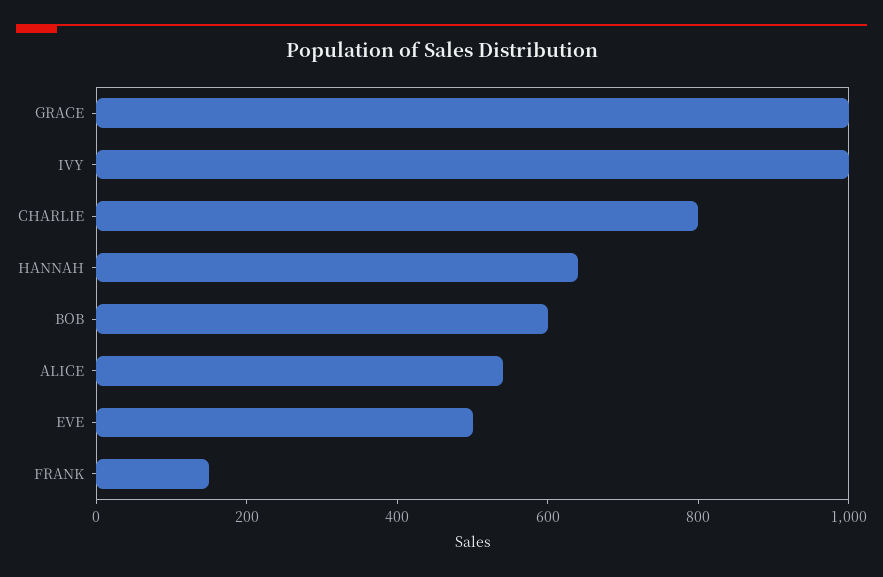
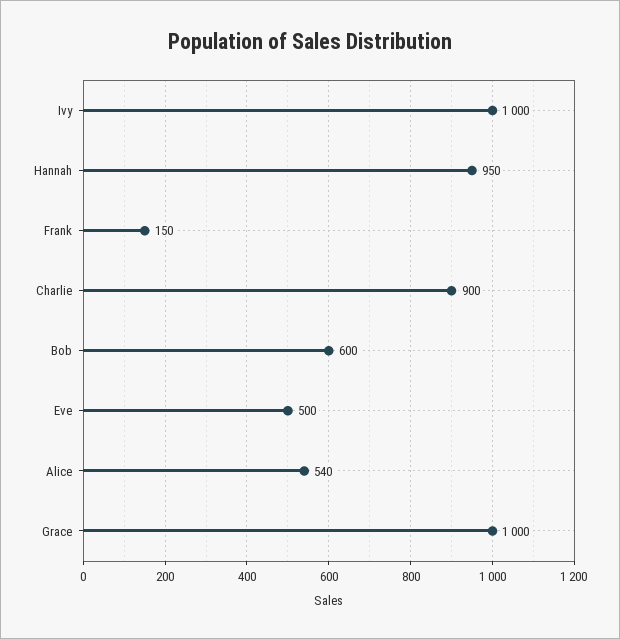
CHARLIE: 800 -> 900
HANNAH: 650 -> 950

